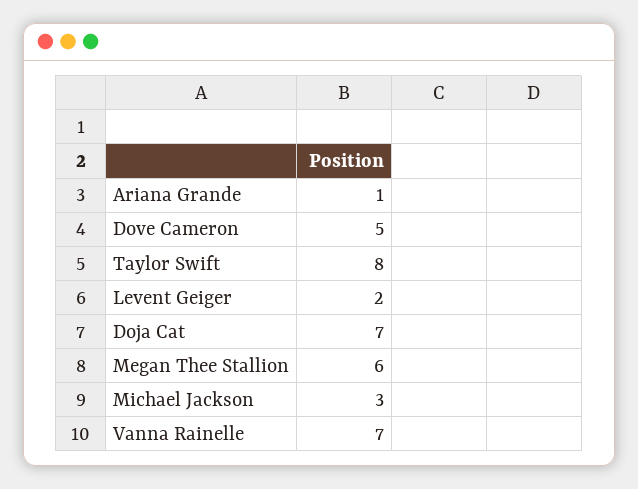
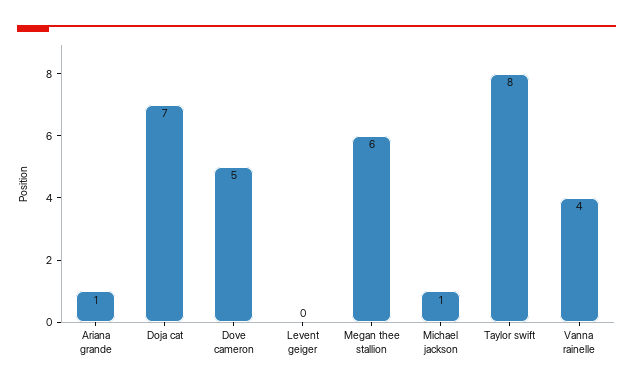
Levent Geiger: 2 -> 0
Michael Jackson: 3 -> 1
Vanna Rainelle: 7 -> 4

